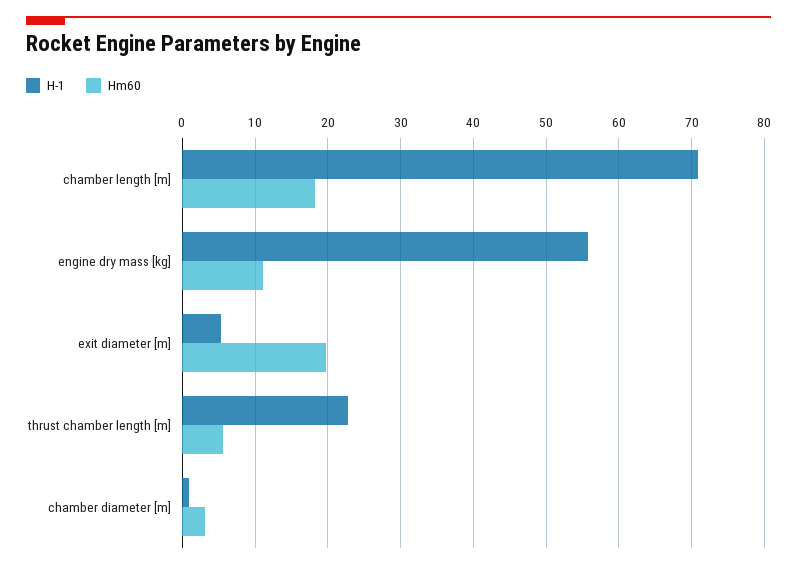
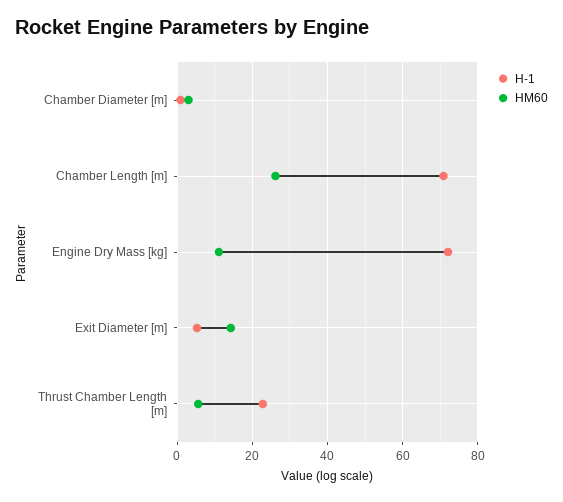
Hm60, chamber length [m]: 18 -> 26
H-1, engine dry mass [kg]: 56 -> 72
Hm60, exit diameter [m]: 20 -> 14

